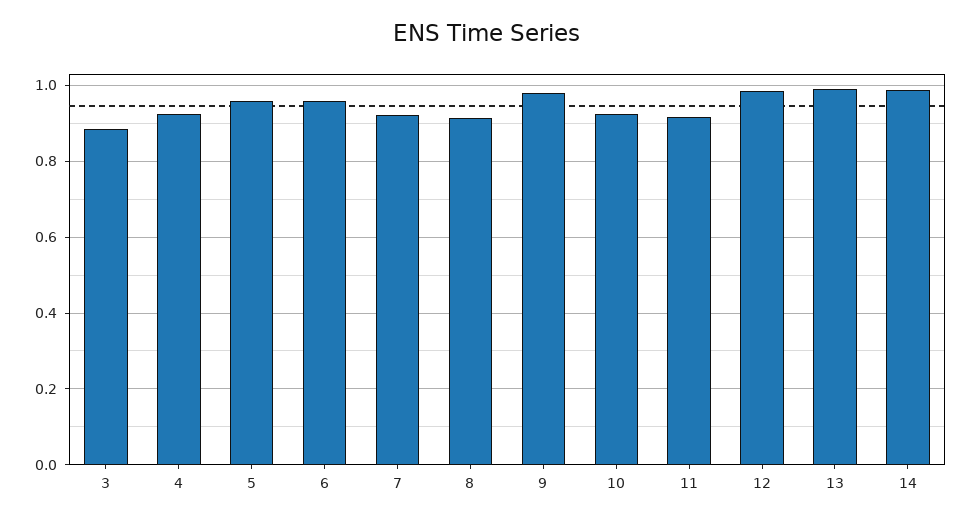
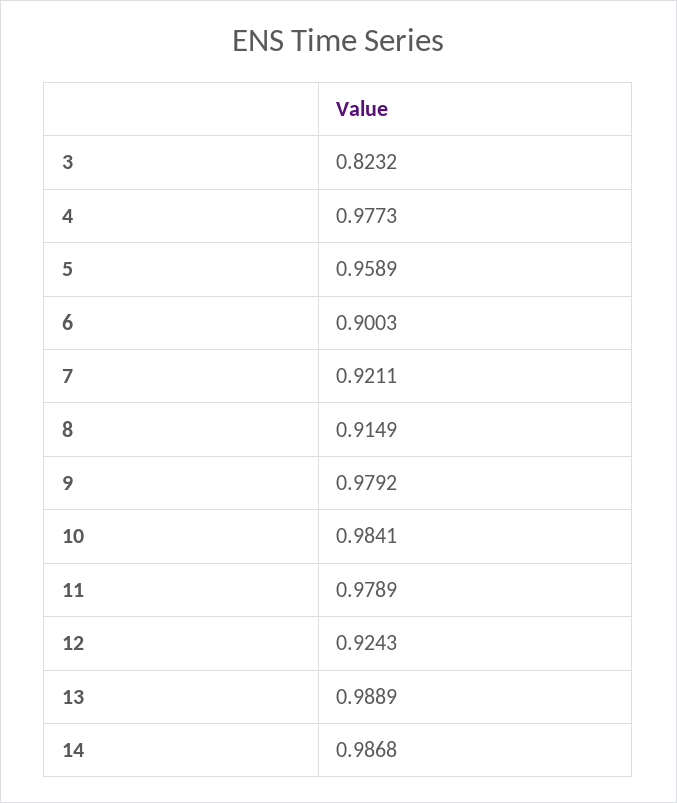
3: 0.88 -> 0.8232
4: 0.92 -> 0.9773
6: 0.96 -> 0.9003
10: 0.92 -> 0.9841
11: 0.92 -> 0.9789
12: 0.98 -> 0.9243

